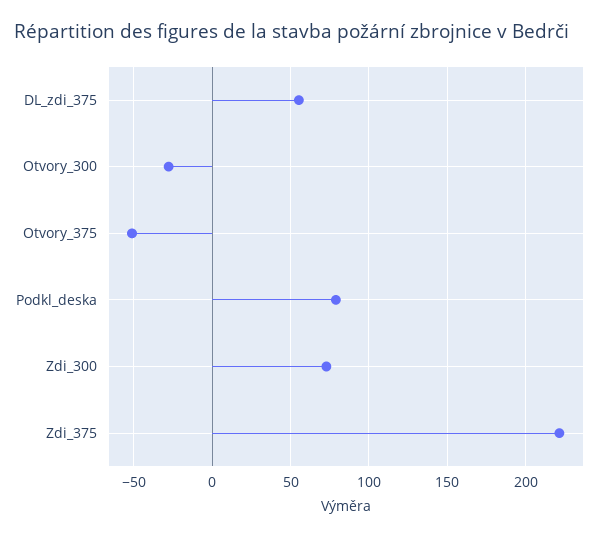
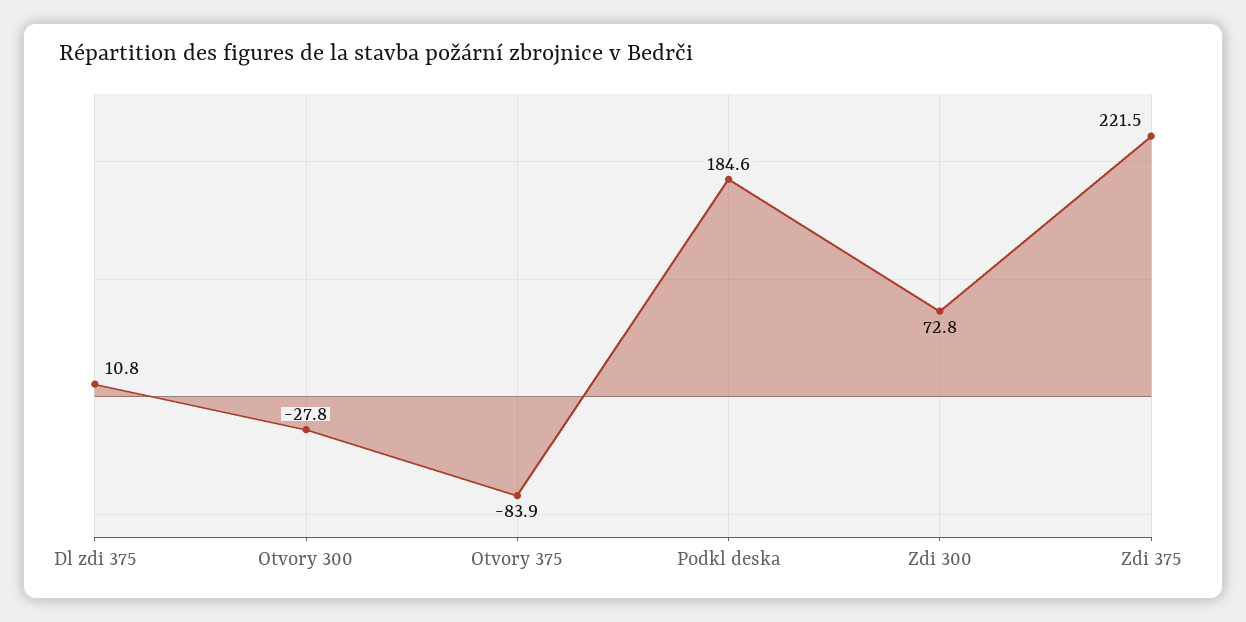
DL_zdi_375: 55 -> 10.8
Otvory_375: -50 -> -83.9
Podkl_deska: 80 -> 184.6

